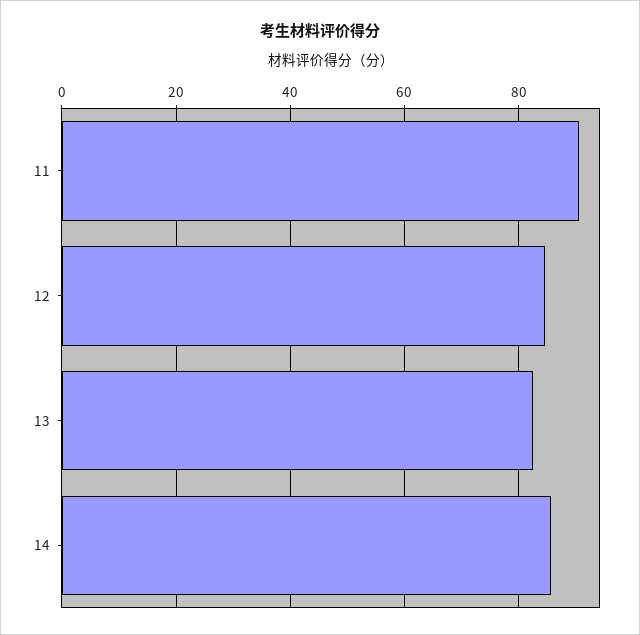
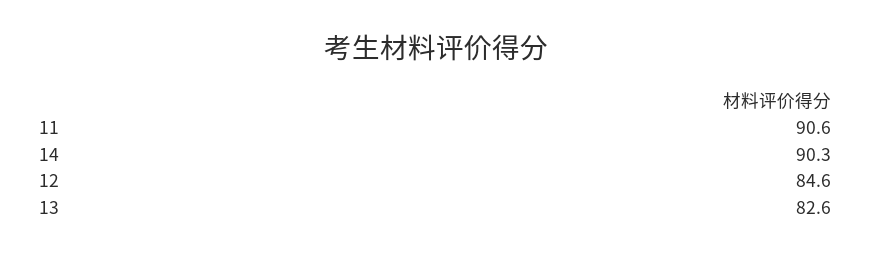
14: 86 -> 90.3

